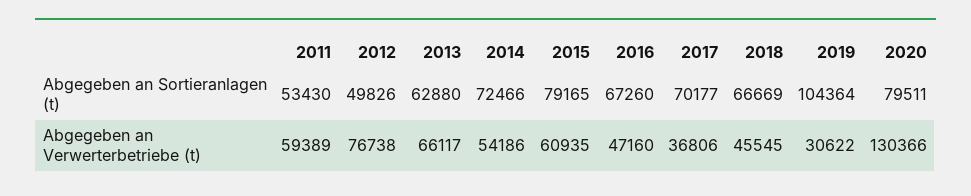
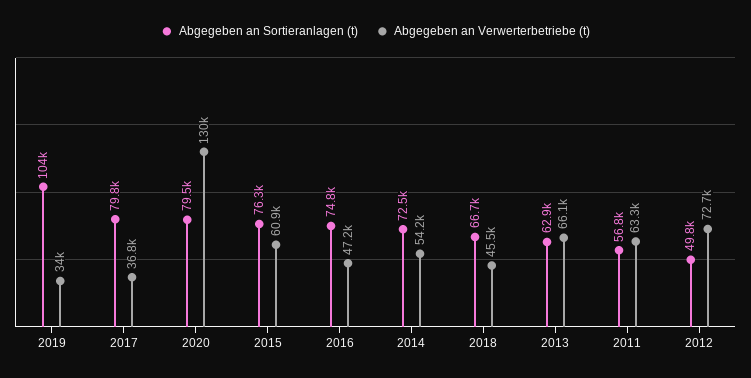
Abgegeben an Sortieranlagen (t), 2011: 53430 -> 56800
Abgegeben an Sortieranlagen (t), 2015: 79165 -> 76300
Abgegeben an Sortieranlagen (t), 2016: 67260 -> 74800
Abgegeben an Sortieranlagen (t), 2017: 70177 -> 79800
Abgegeben an Verwerterbetriebe (t), 2011: 59389 -> 63300
Abgegeben an Verwerterbetriebe (t), 2012: 76738 -> 72700
Abgegeben an Verwerterbetriebe (t), 2019: 30622 -> 34000

